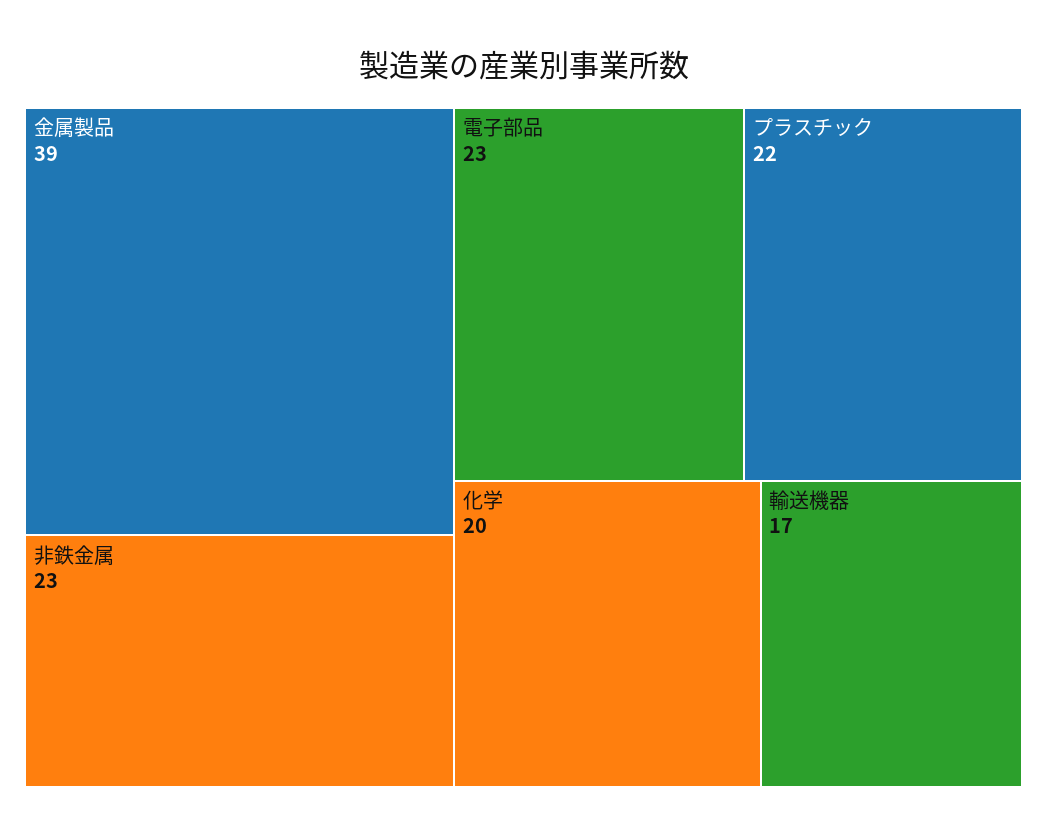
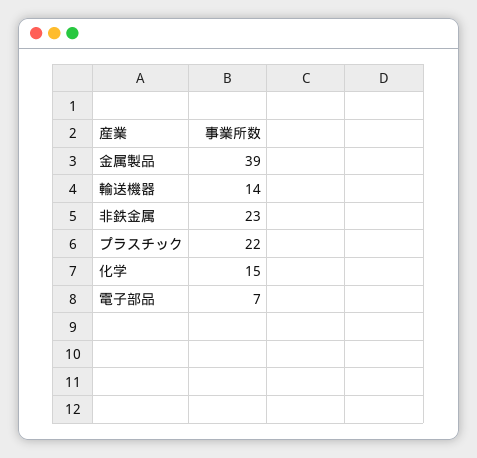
電子部品: 23 -> 7
化学: 20 -> 15
輸送機器: 17 -> 14

